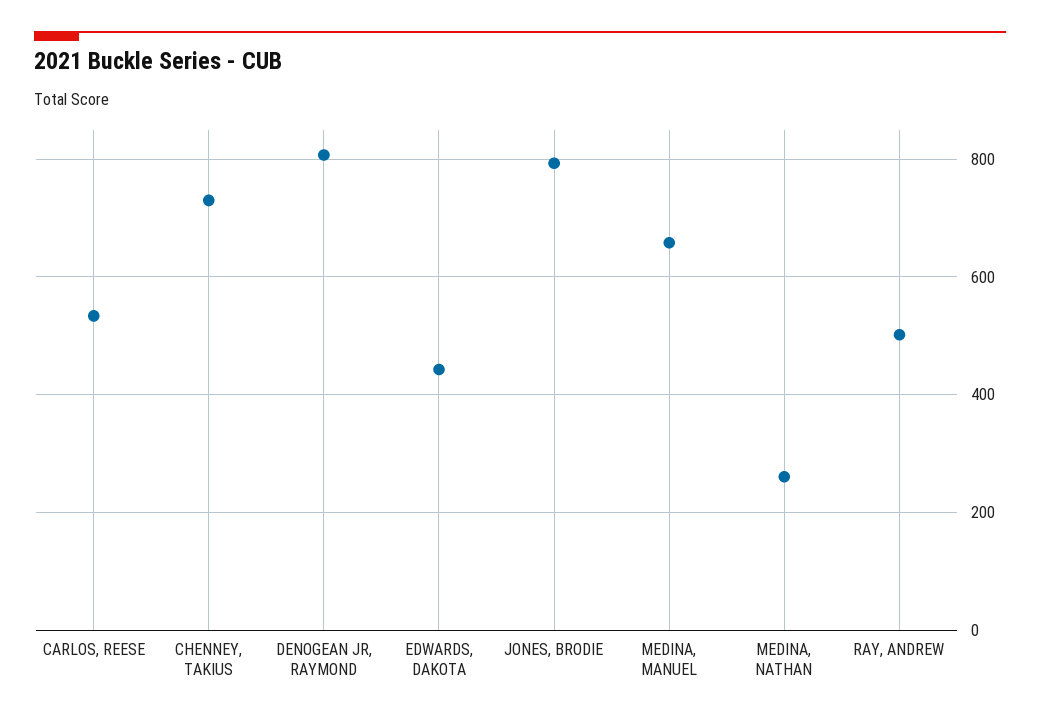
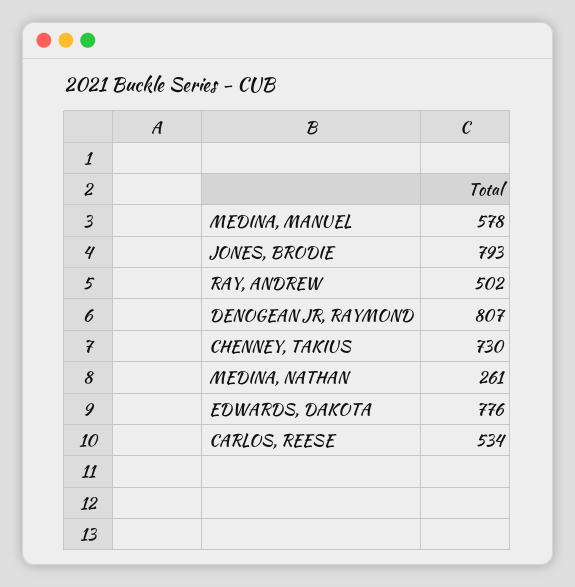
EDWARDS, DAKOTA: 440 -> 776
MEDINA, MANUEL: 660 -> 578

